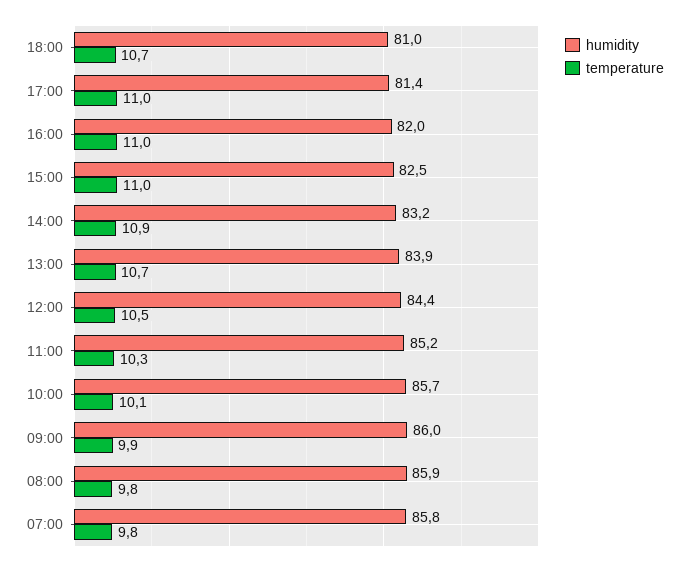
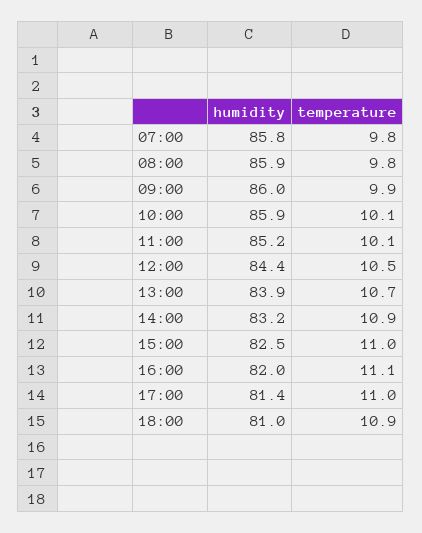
temperature, 18:00: 10.7 -> 10.9
temperature, 16:00: 11 -> 11.1
temperature, 11:00: 10.3 -> 10.1
humidity, 10:00: 85.7 -> 85.9

